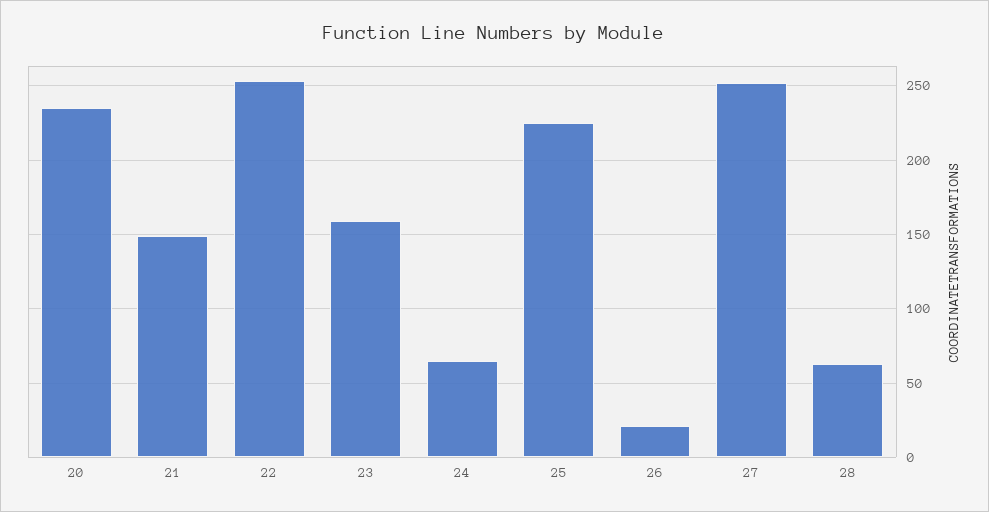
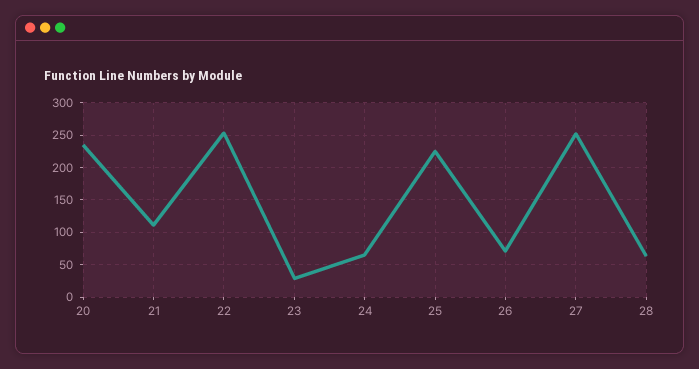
21: 150 -> 110
23: 160 -> 30
26: 20 -> 70

